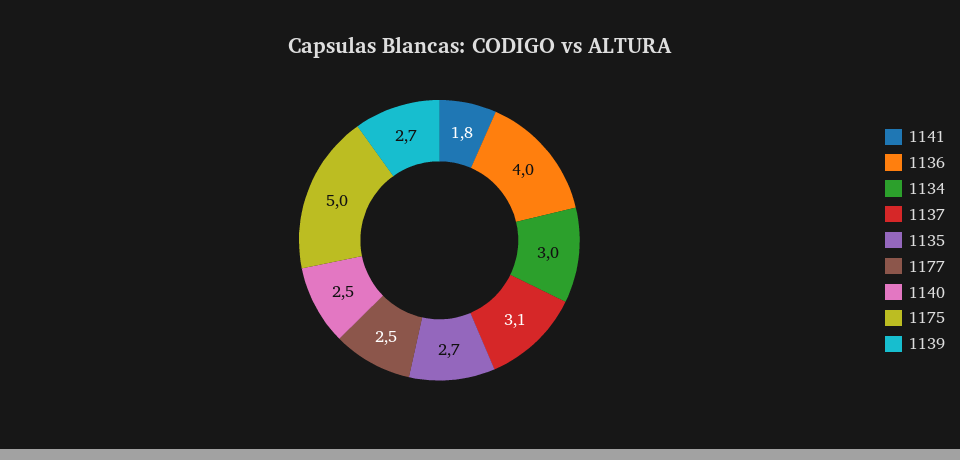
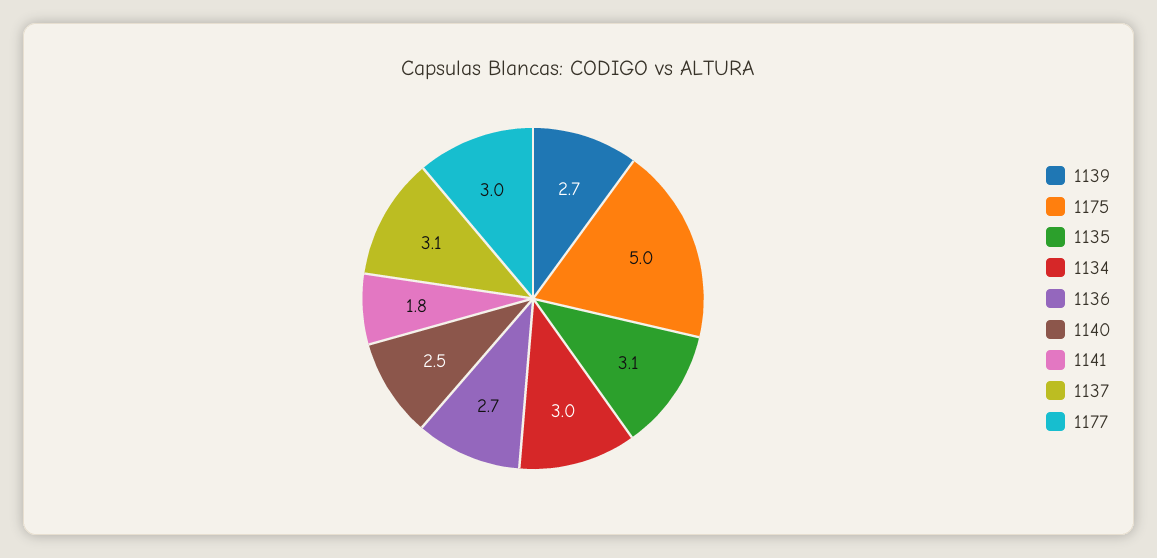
1136: 4 -> 2.7
1135: 2.7 -> 3.1
1177: 2.5 -> 3

